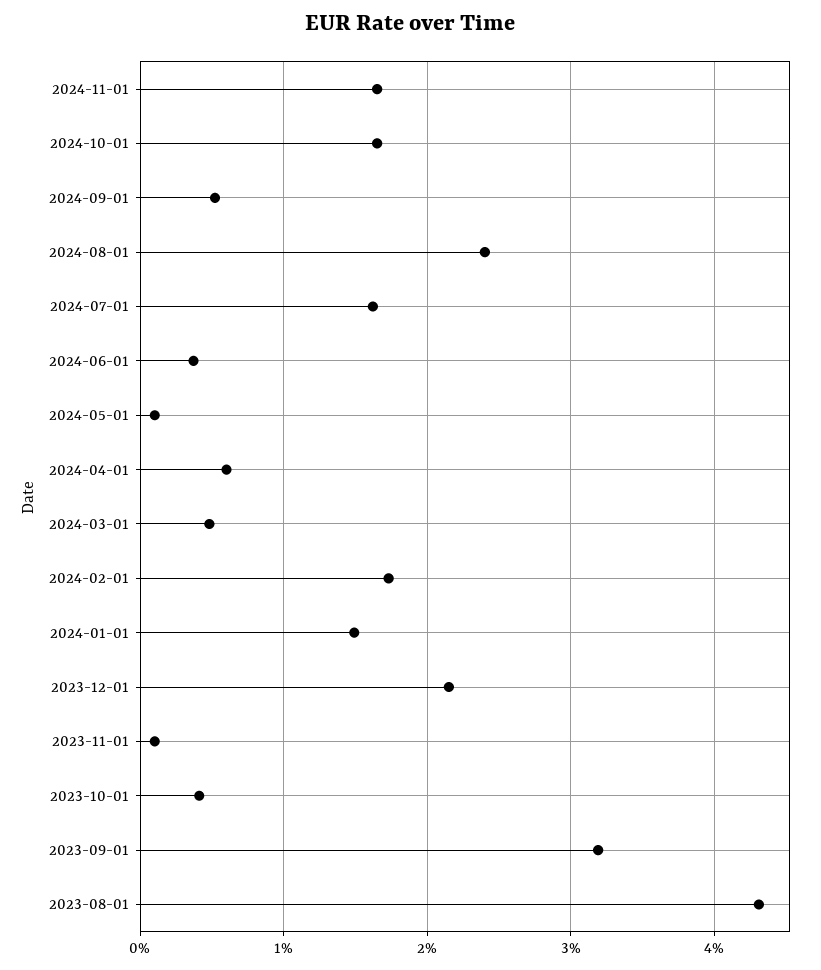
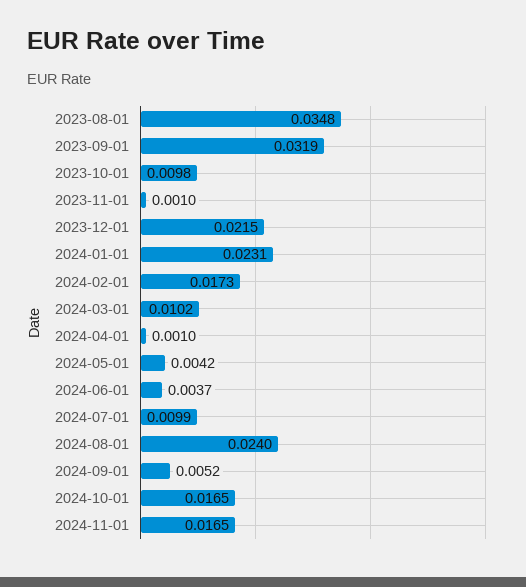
2024-07-01: 0.016 -> 0.0099
2024-05-01: 0.001 -> 0.0042
2024-04-01: 0.006 -> 0.001
2024-03-01: 0.005 -> 0.0102
2024-01-01: 0.015 -> 0.0231
2023-10-01: 0.004 -> 0.0098
2023-08-01: 0.043 -> 0.0348

